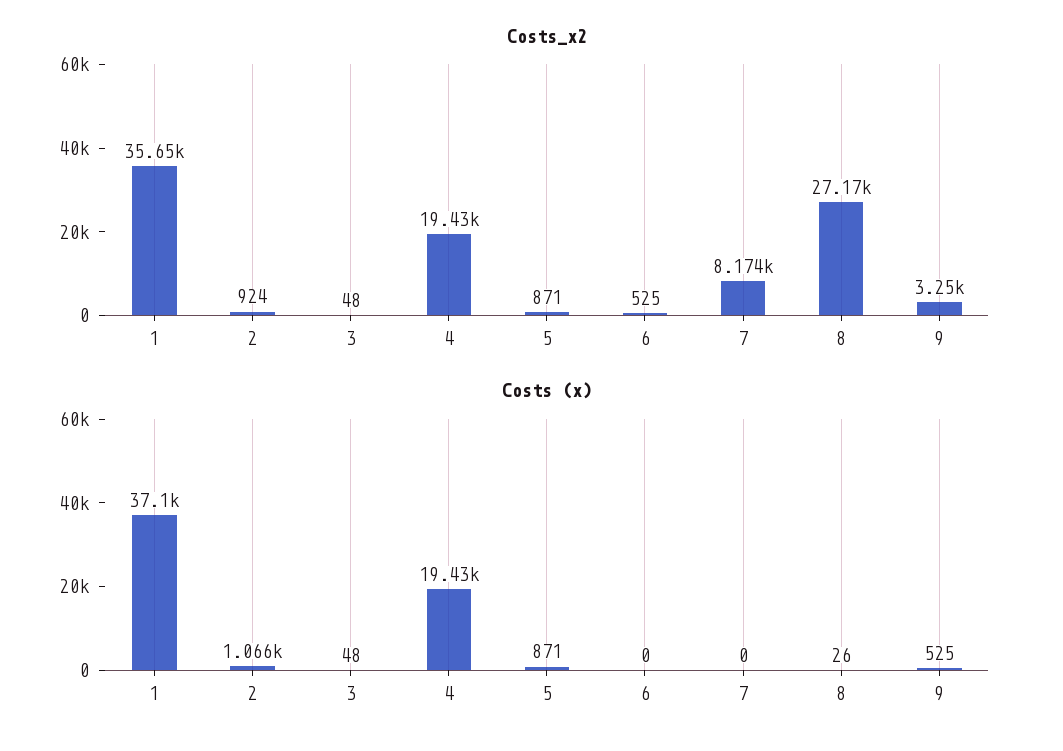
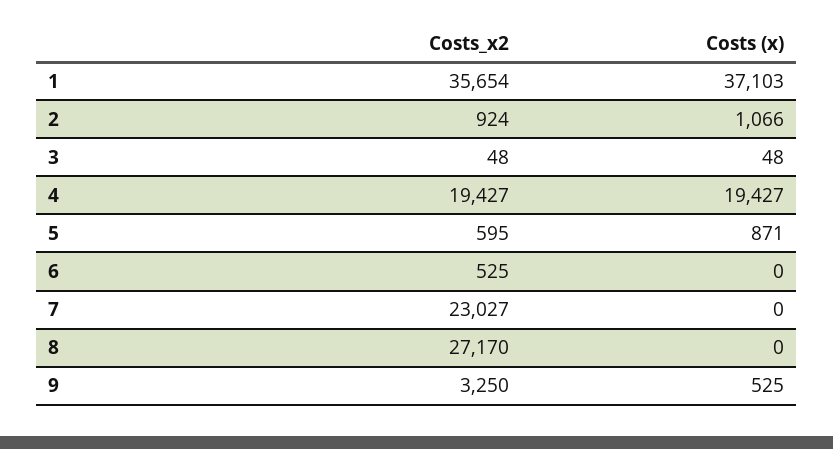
Costs_x2, 5: 871 -> 595
Costs_x2, 7: 8174 -> 23027
Costs (x), 8: 26 -> 0

